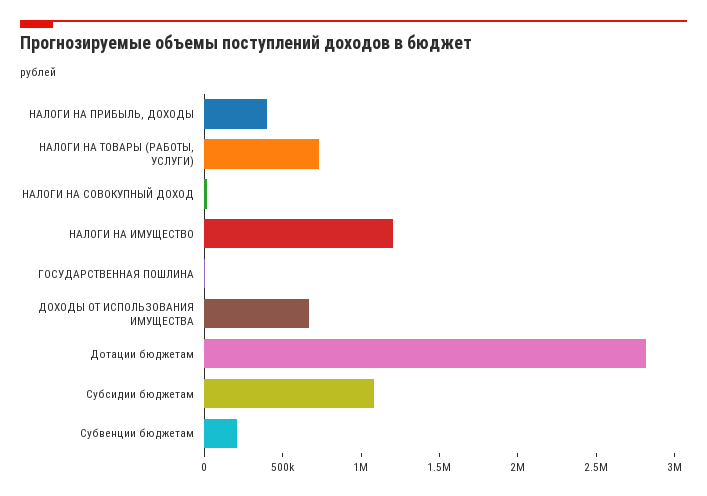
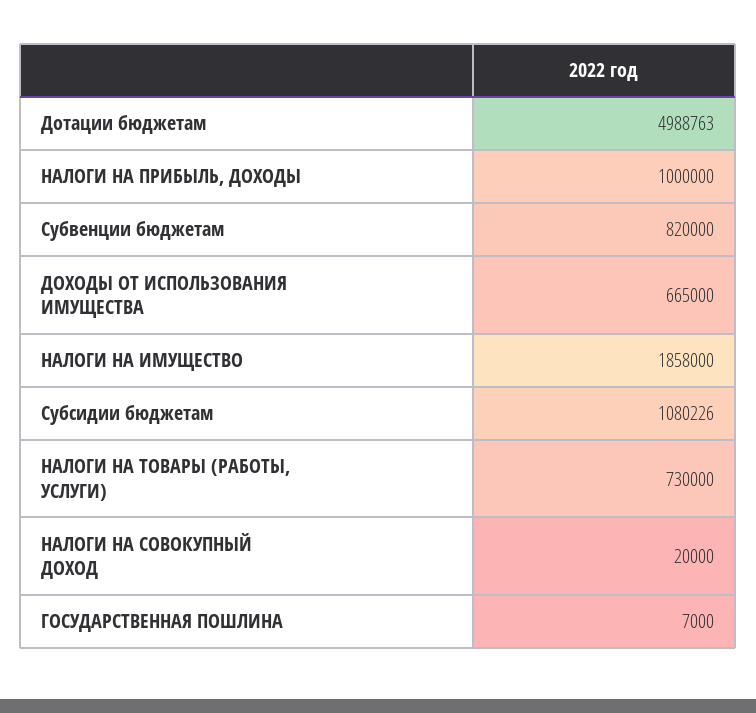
НАЛОГИ НА ПРИБЫЛЬ, ДОХОДЫ: 400000 -> 1000000
НАЛОГИ НА ИМУЩЕСТВО: 1200000 -> 1858000
Дотации бюджетам: 2800000 -> 4988763
Субвенции бюджетам: 200000 -> 820000

